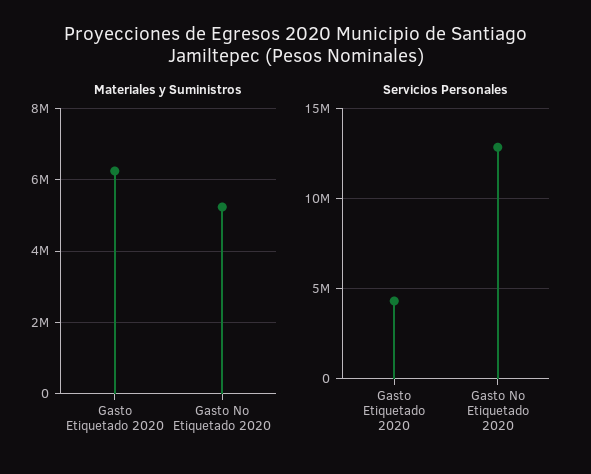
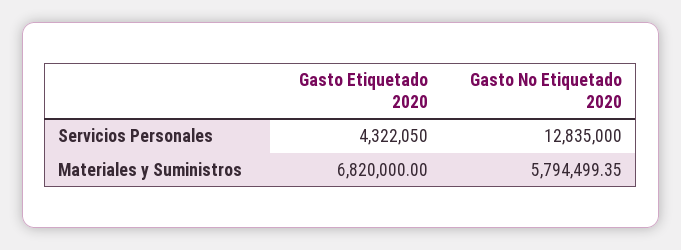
Materiales y Suministros, Gasto Etiquetado 2020: 6200000 -> 6820000
Materiales y Suministros, Gasto No Etiquetado 2020: 5200000 -> 5794499.35

